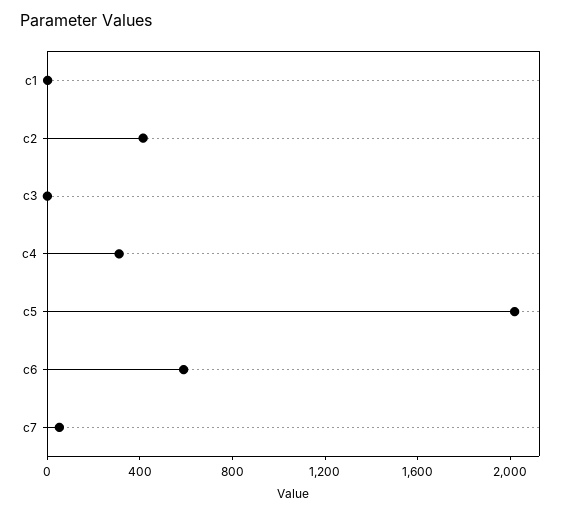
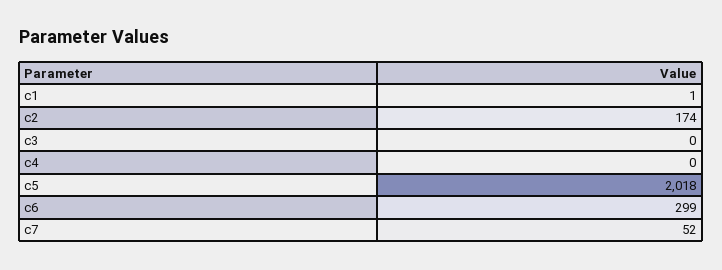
c2: 400 -> 174
c4: 300 -> 0
c6: 600 -> 299

